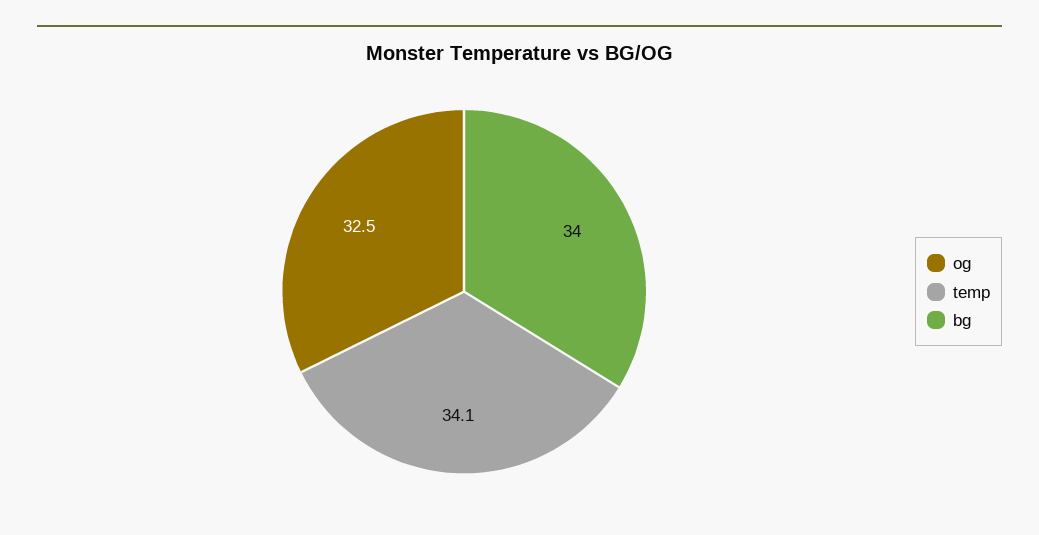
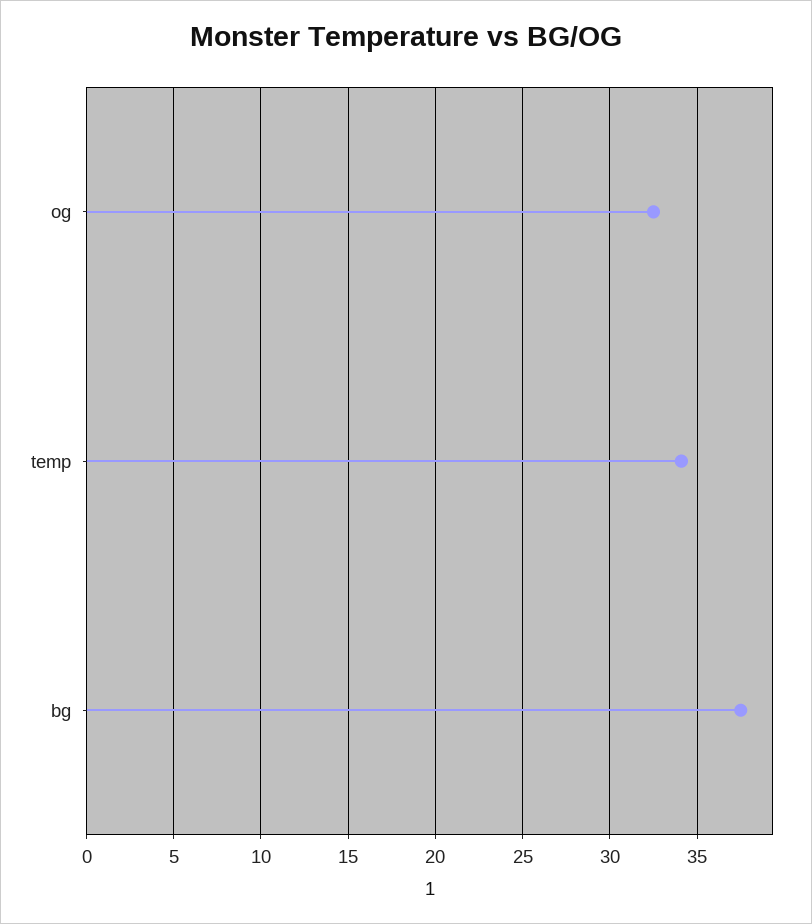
bg: 34 -> 37.5

